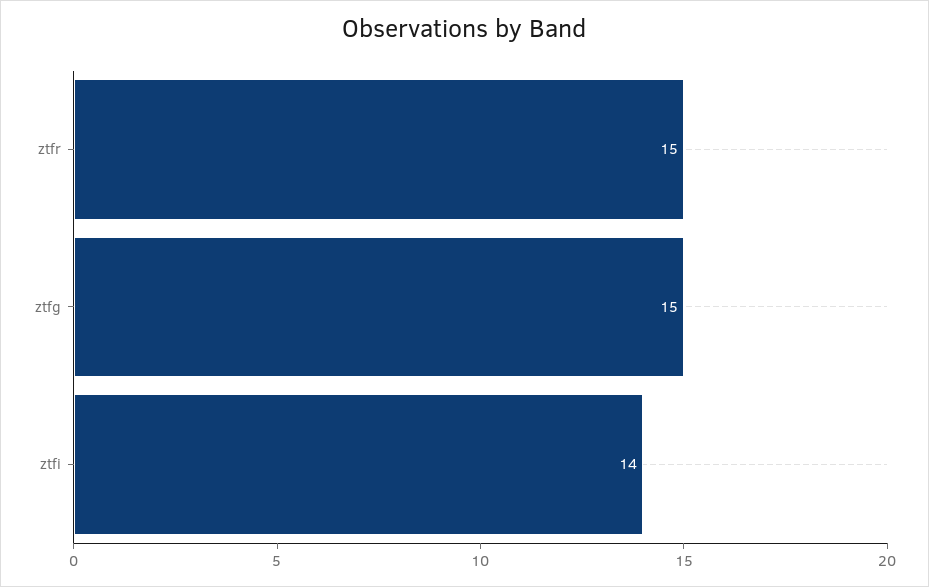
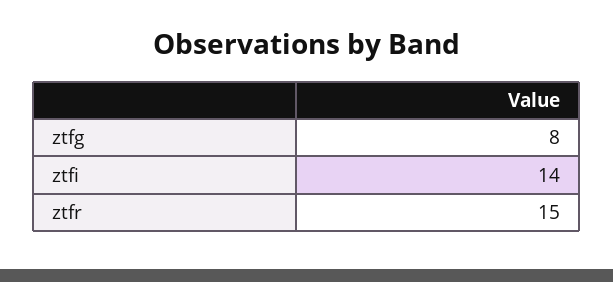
ztfg: 15 -> 8

